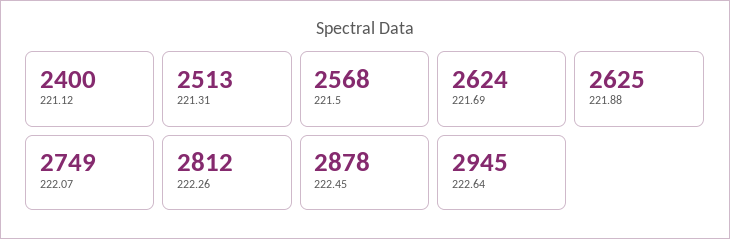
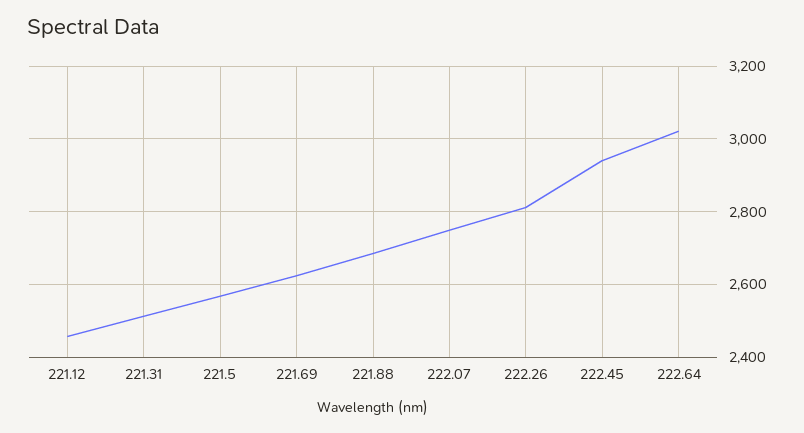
221.12: 2400 -> 2460
221.88: 2625 -> 2680
222.45: 2878 -> 2940
222.64: 2945 -> 3020

